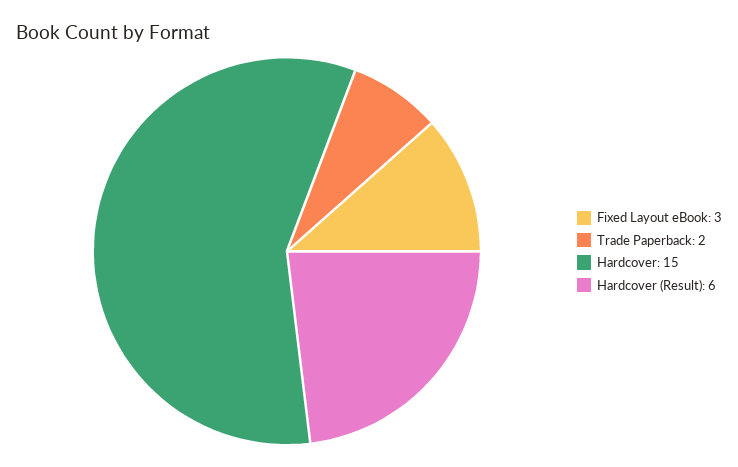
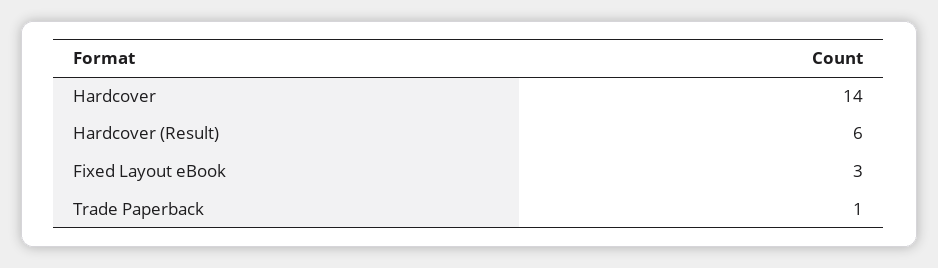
Trade Paperback: 2 -> 1
Hardcover: 15 -> 14

